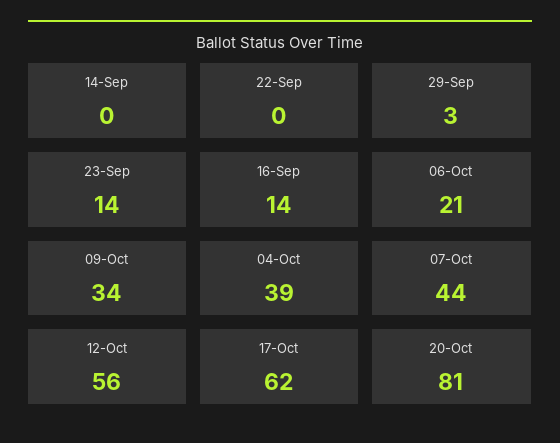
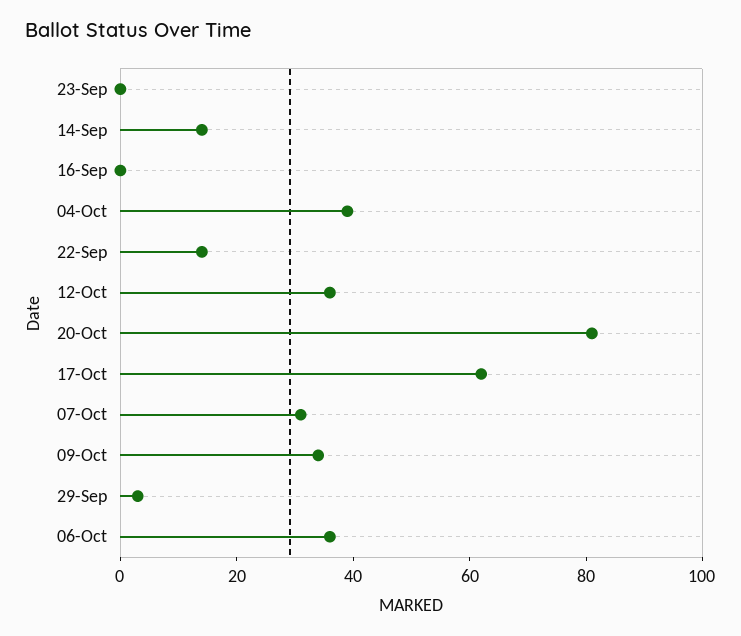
14-Sep: 0 -> 15
22-Sep: 0 -> 15
23-Sep: 14 -> 0
16-Sep: 14 -> 0
06-Oct: 21 -> 35
07-Oct: 44 -> 30
12-Oct: 56 -> 35

